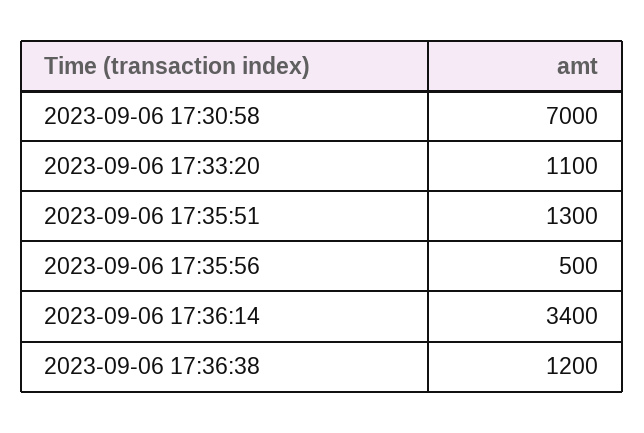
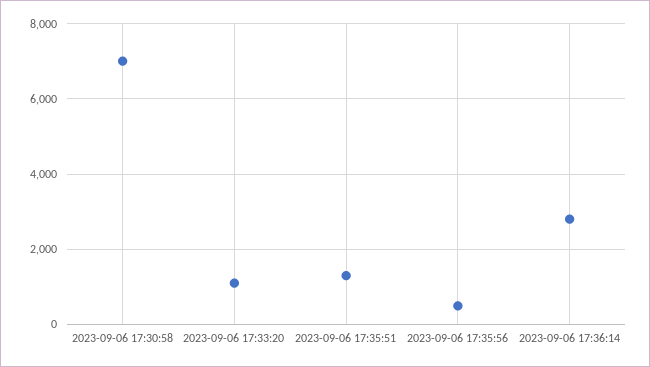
2023-09-06 17:36:14: 3400 -> 2800
2023-09-06 17:36:38: 1200 -> none

